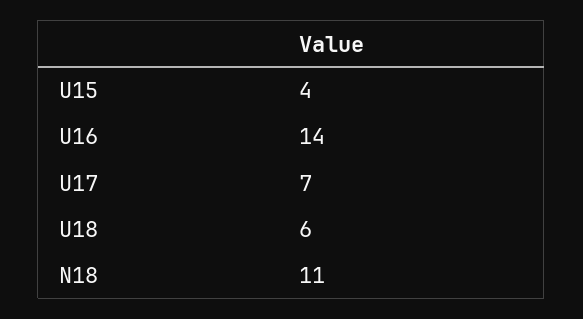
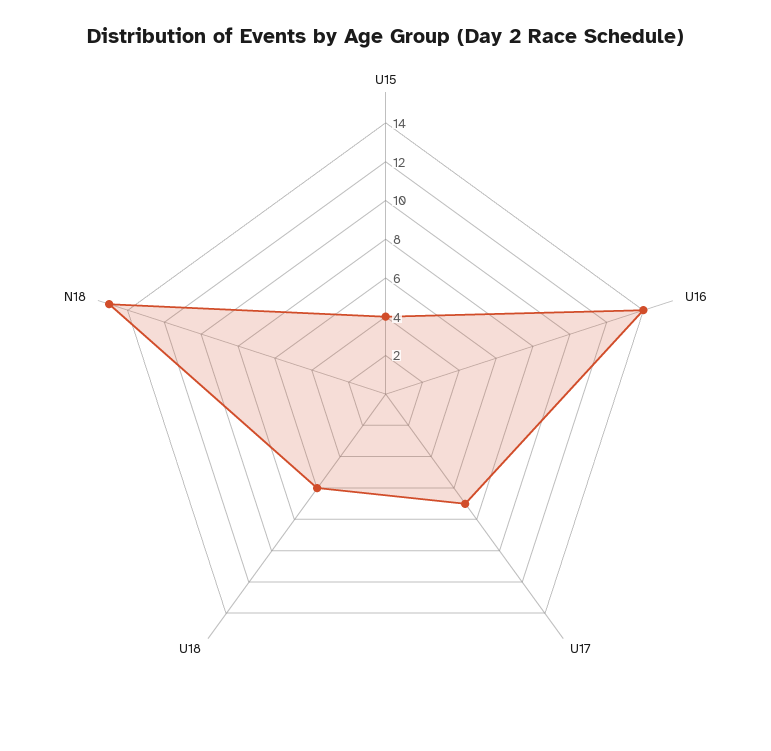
N18: 11 -> 15

